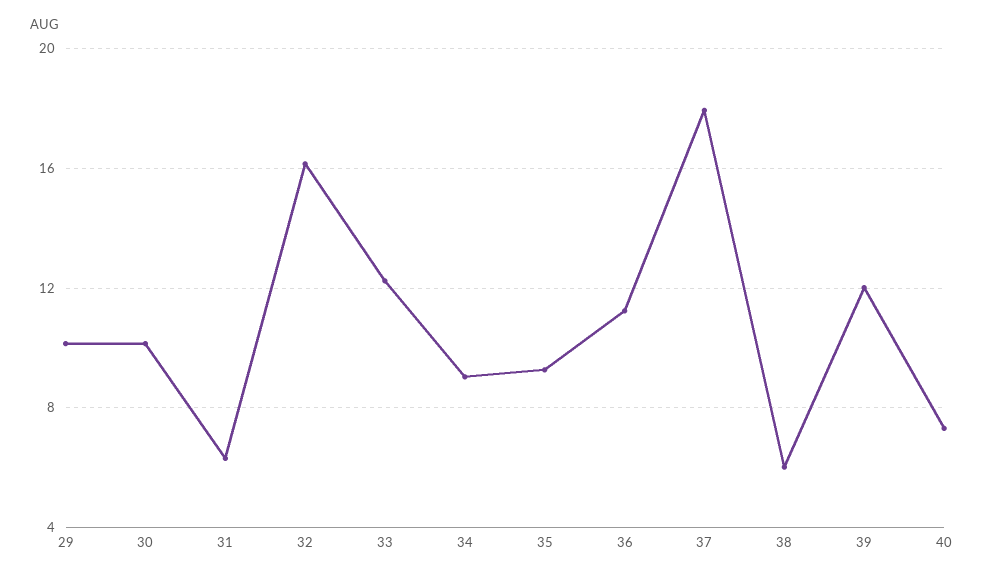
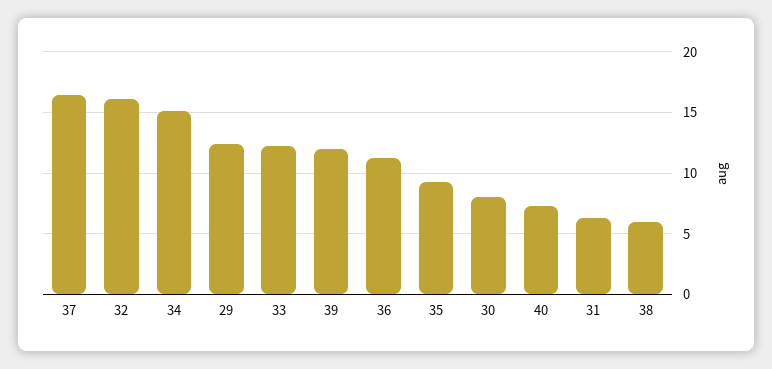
29: 10 -> 12.5
30: 10 -> 8
34: 9 -> 15
37: 18 -> 16.5

